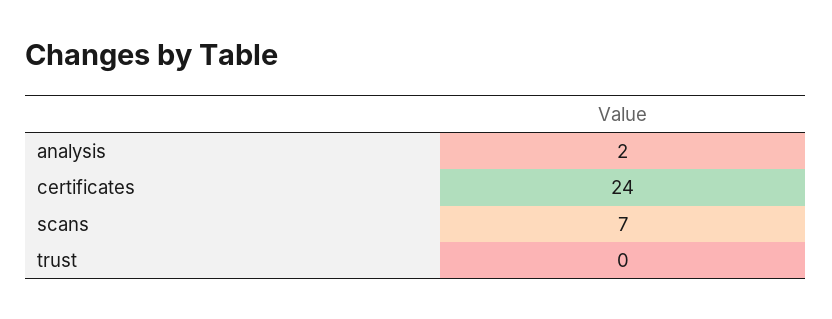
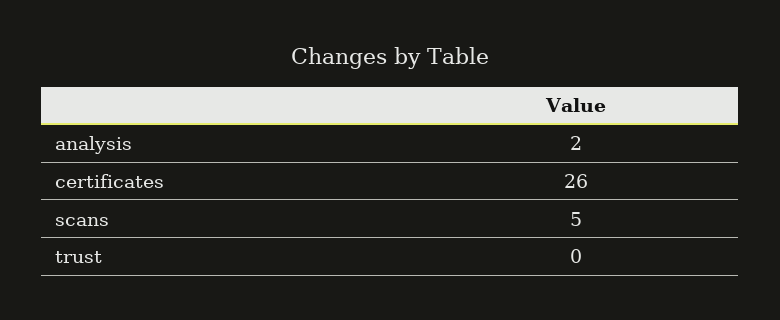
certificates: 24 -> 26
scans: 7 -> 5

